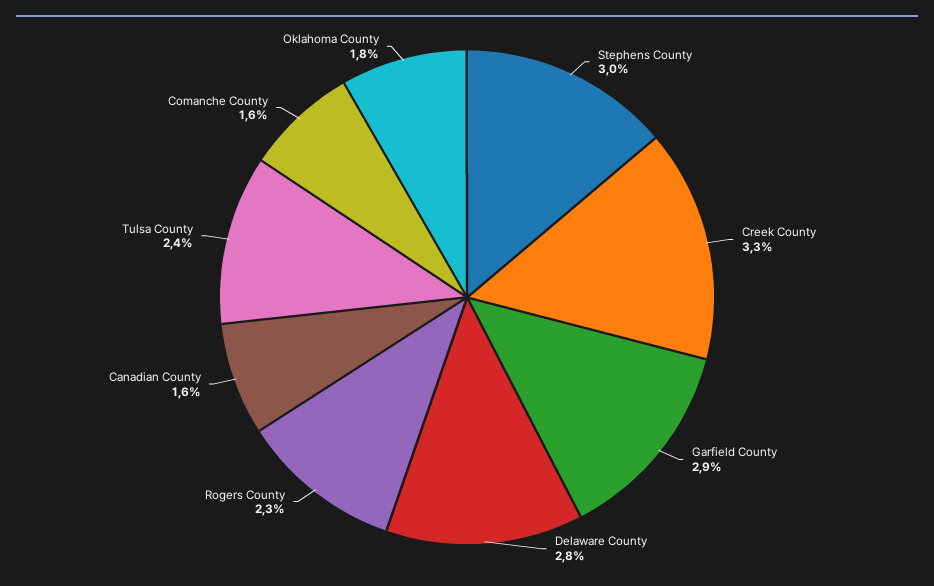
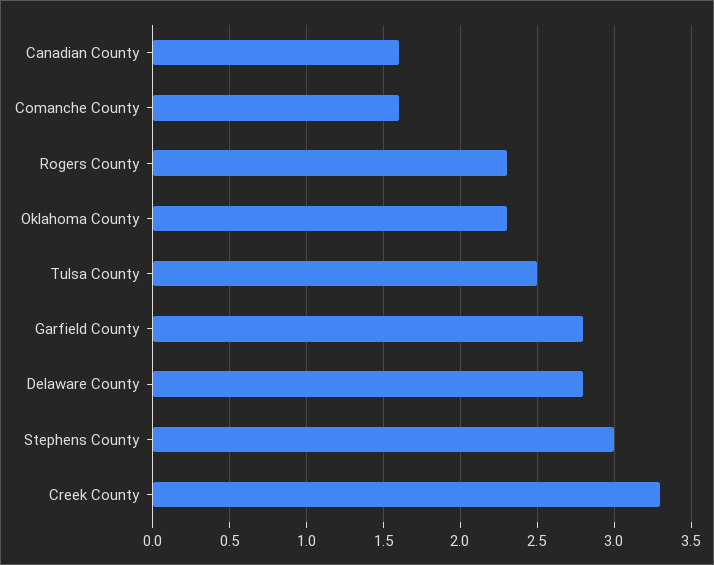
Garfield County: 2.9 -> 2.8
Tulsa County: 2.4 -> 2.5
Oklahoma County: 1.8 -> 2.3

